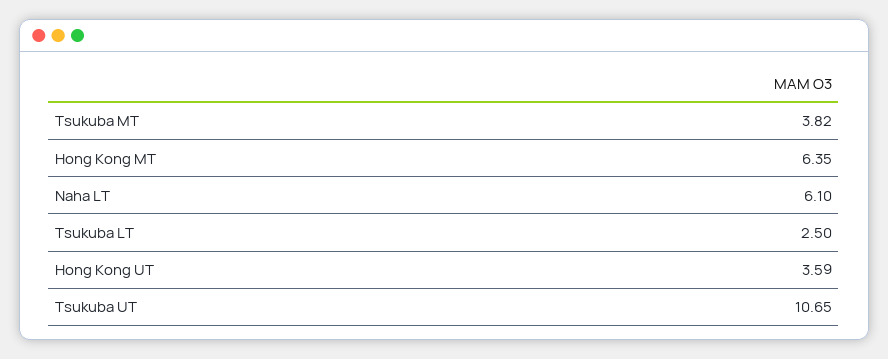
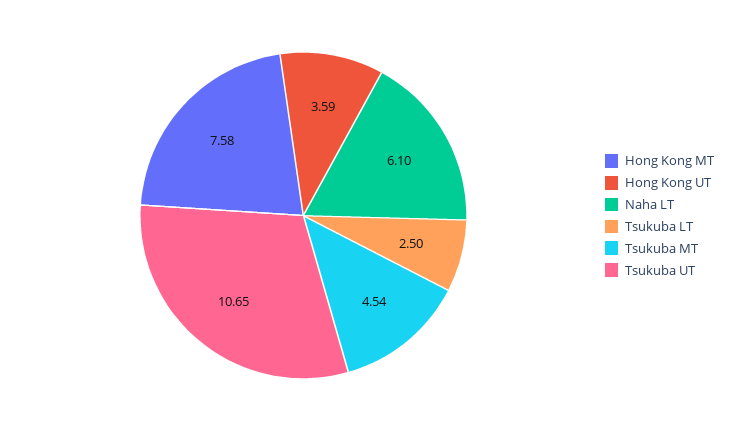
Tsukuba MT: 3.82 -> 4.54
Hong Kong MT: 6.35 -> 7.58

